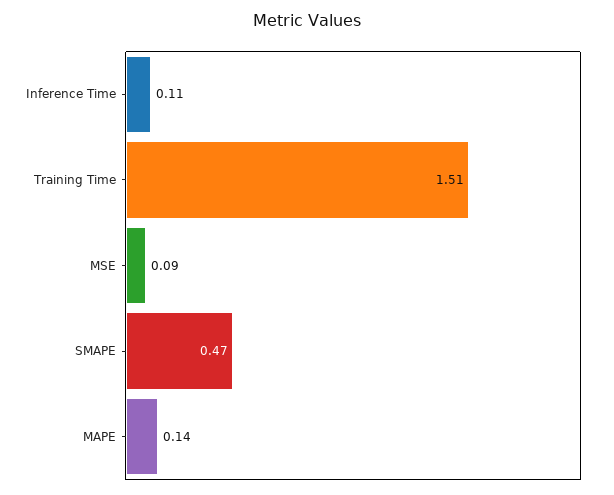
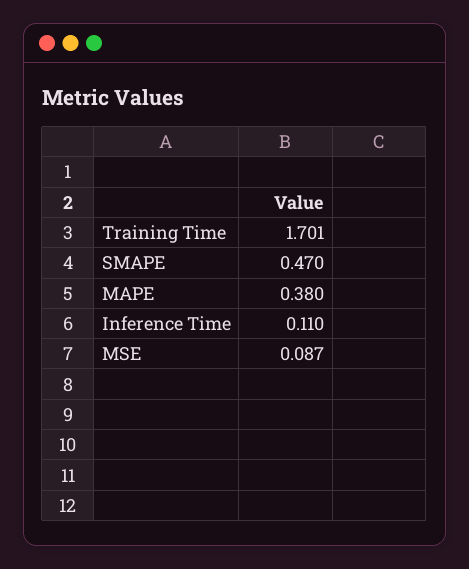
Training Time: 1.51 -> 1.701
MAPE: 0.14 -> 0.38

